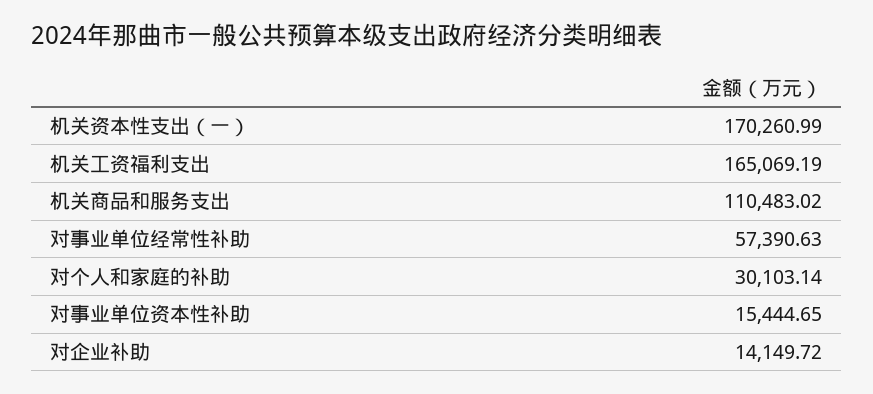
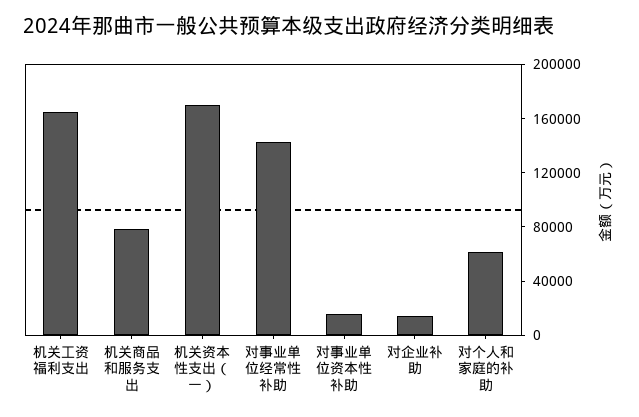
机关商品和服务支出: 110483.02 -> 80000
对事业单位经常性补助: 57390.63 -> 140000
对个人和家庭的补助: 30103.14 -> 60000

